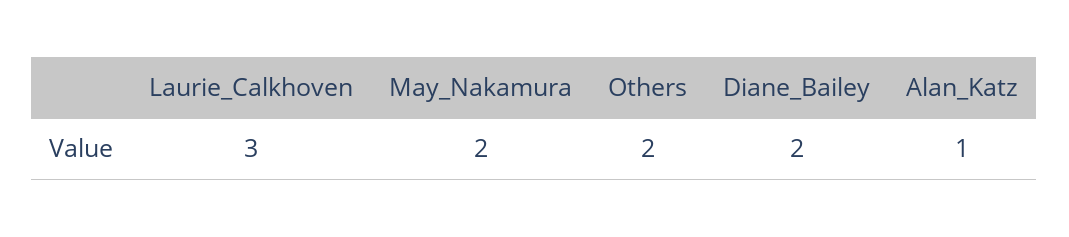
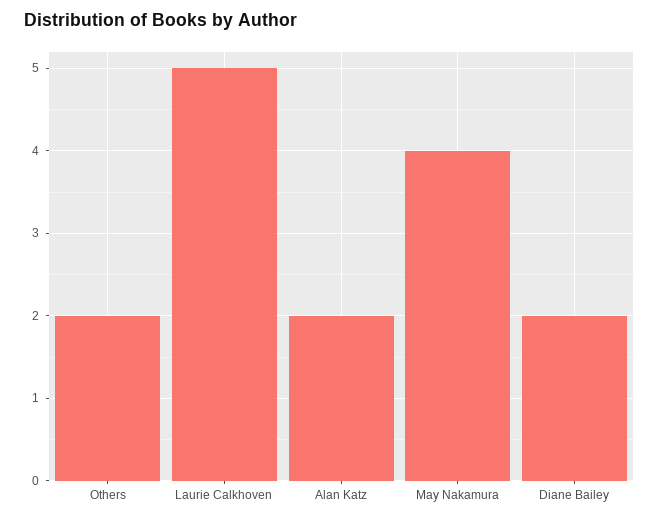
Laurie_Calkhoven: 3 -> 5
May_Nakamura: 2 -> 4
Alan_Katz: 1 -> 2

